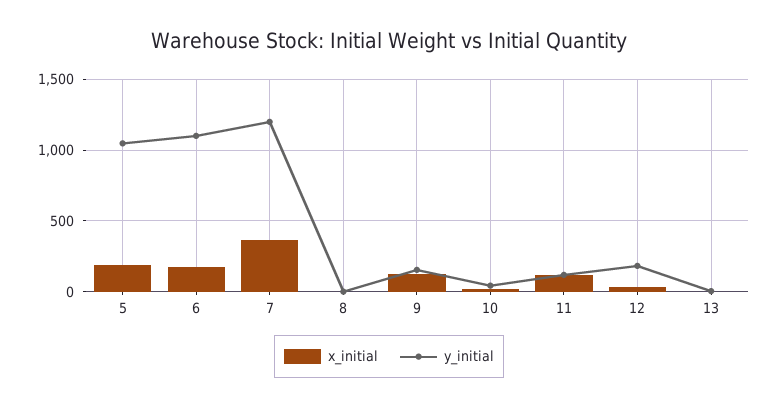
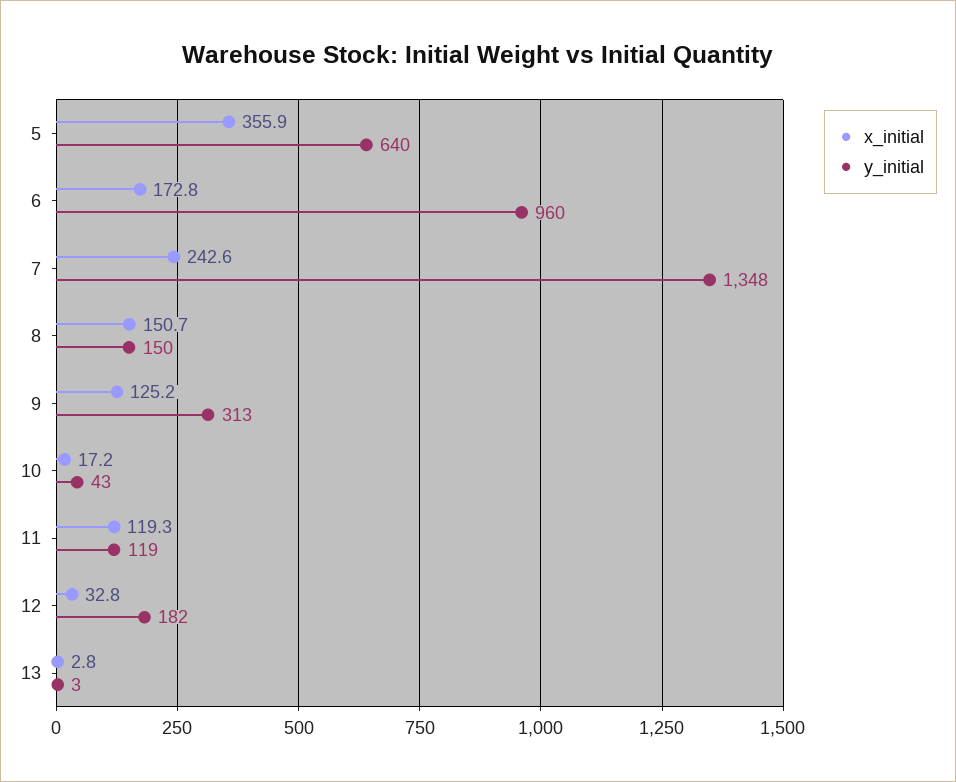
x_initial, 5: 200 -> 355.9
y_initial, 5: 1050 -> 640
y_initial, 6: 1100 -> 960
x_initial, 7: 350 -> 242.6
y_initial, 7: 1200 -> 1348
x_initial, 8: 0 -> 150.7
y_initial, 8: 0 -> 150
y_initial, 9: 150 -> 313

